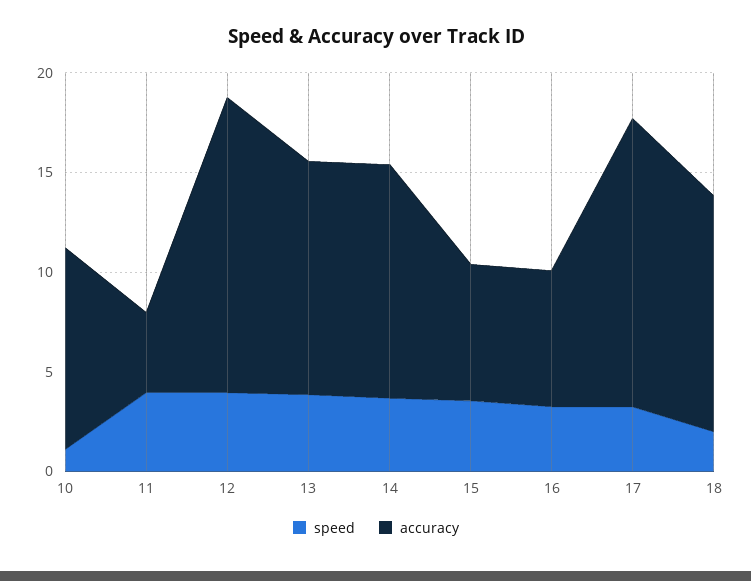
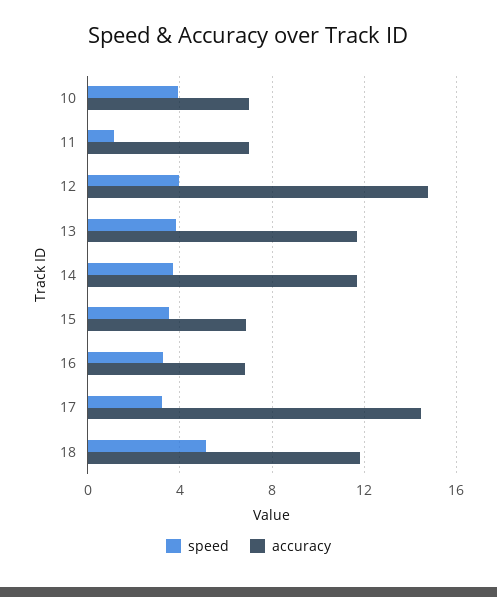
speed, 10: 1 -> 4
accuracy, 10: 10 -> 7
speed, 11: 4 -> 1
accuracy, 11: 4 -> 7
speed, 18: 2 -> 5

